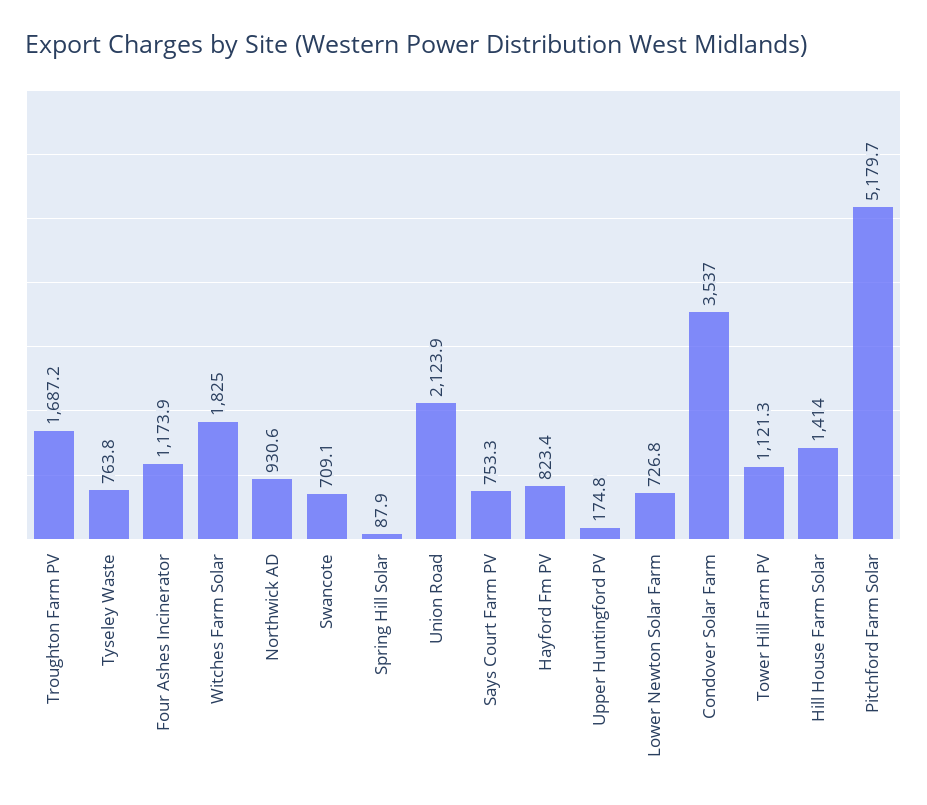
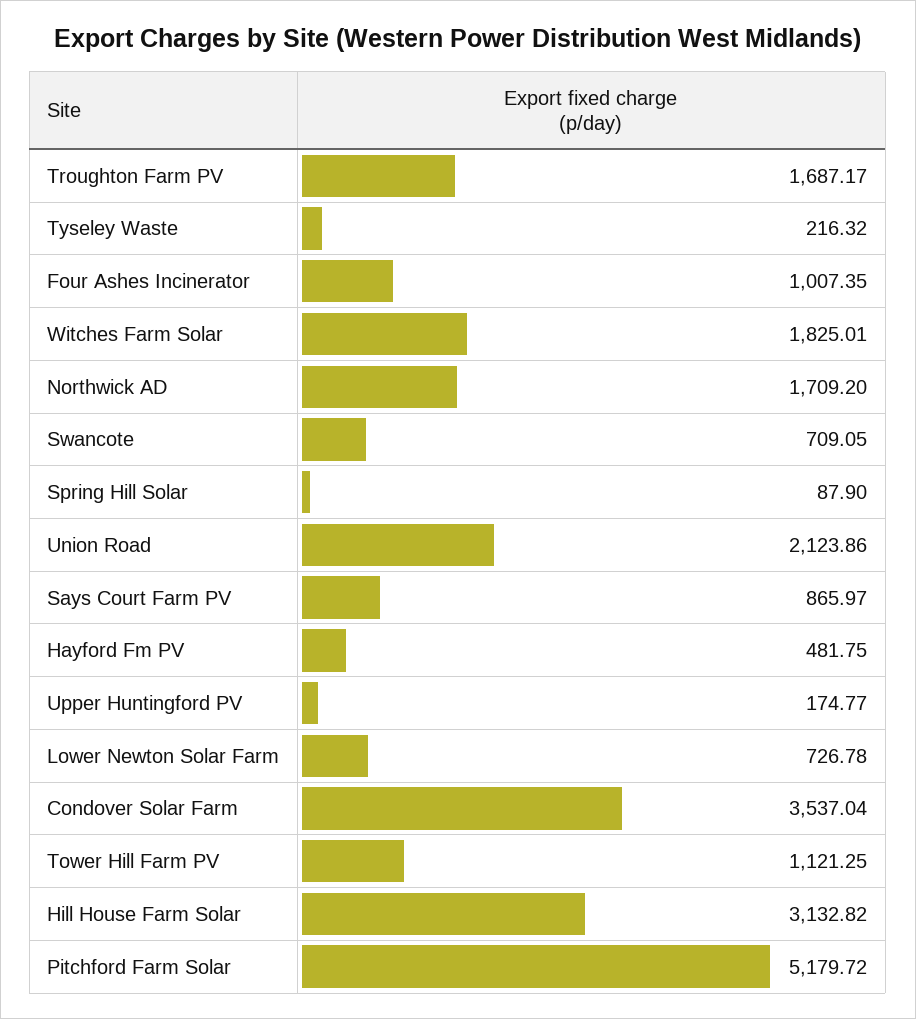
Tyseley Waste: 763.8 -> 216.32
Four Ashes Incinerator: 1173.9 -> 1007.35
Northwick AD: 930.6 -> 1709.2
Says Court Farm PV: 753.3 -> 865.97
Hayford Fm PV: 823.4 -> 481.75
Hill House Farm Solar: 1414 -> 3132.82

